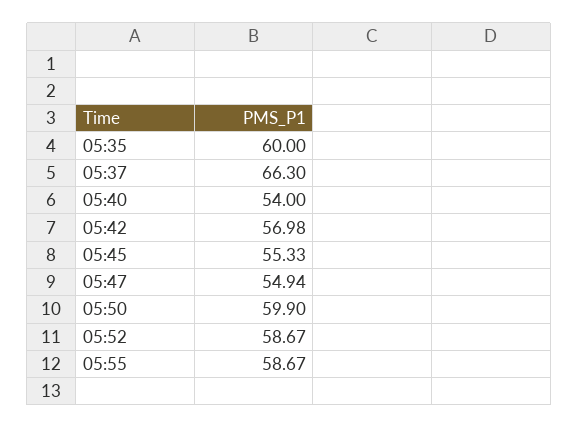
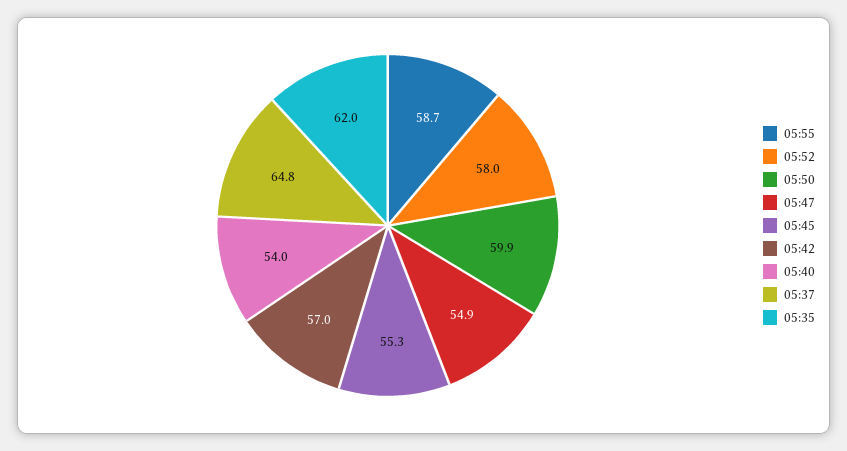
05:35: 60 -> 62
05:37: 66.3 -> 64.8
05:52: 58.67 -> 58

